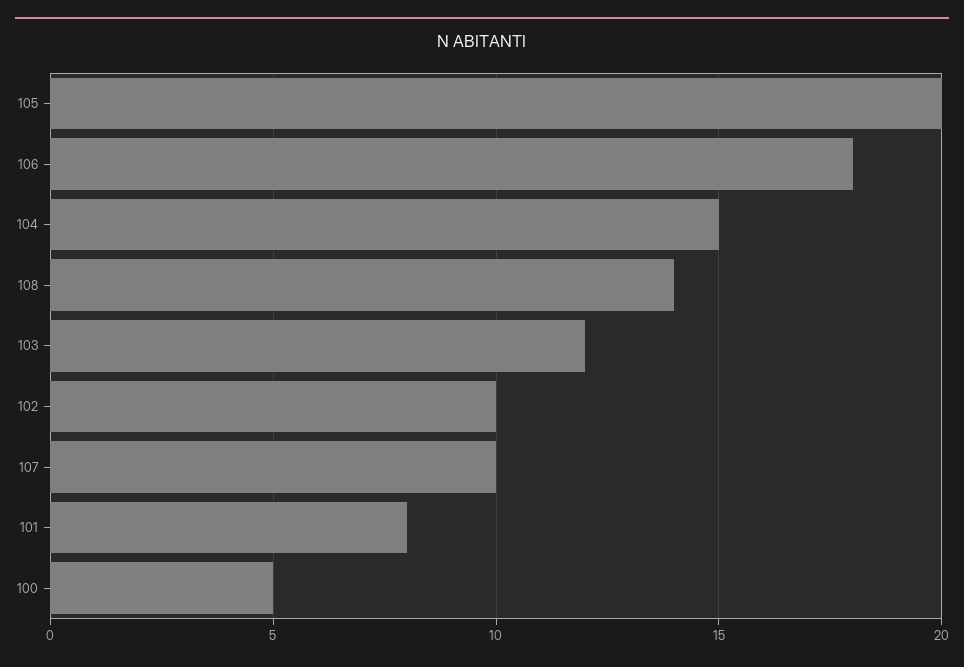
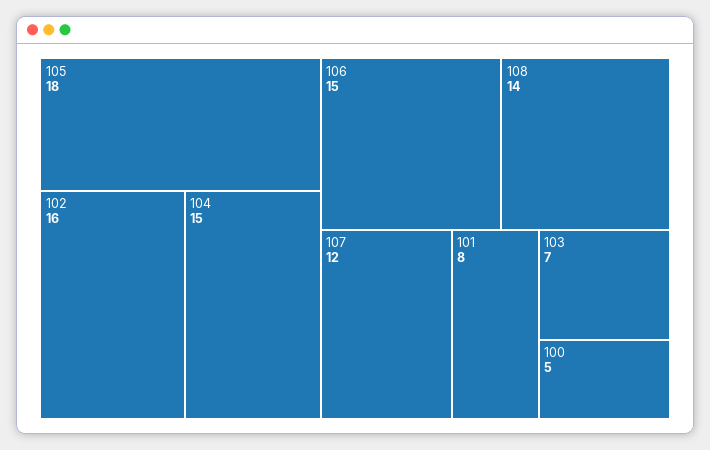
105: 20 -> 18
106: 18 -> 15
103: 12 -> 7
102: 10 -> 16
107: 10 -> 12

